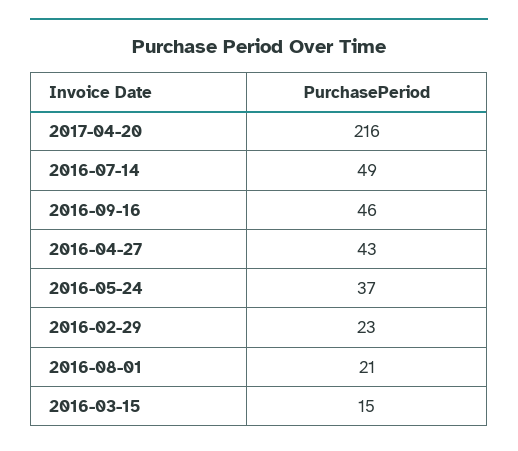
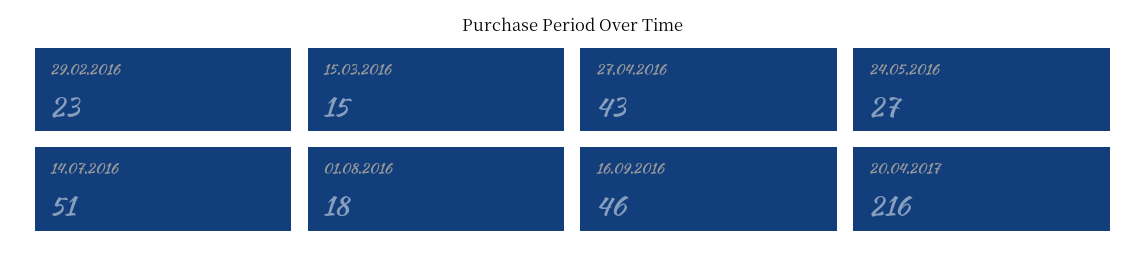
2016-07-14: 49 -> 51
2016-05-24: 37 -> 27
2016-08-01: 21 -> 18

